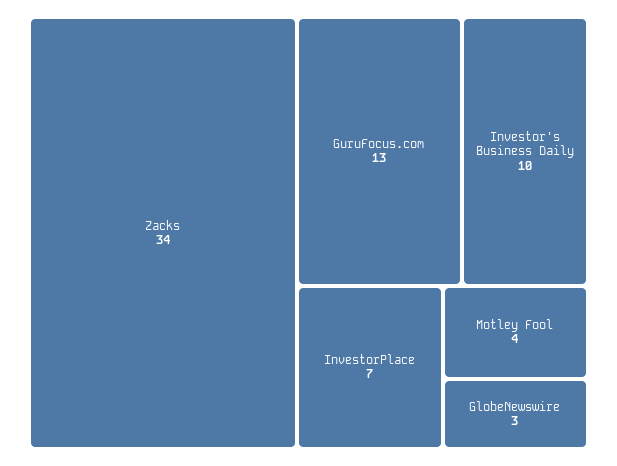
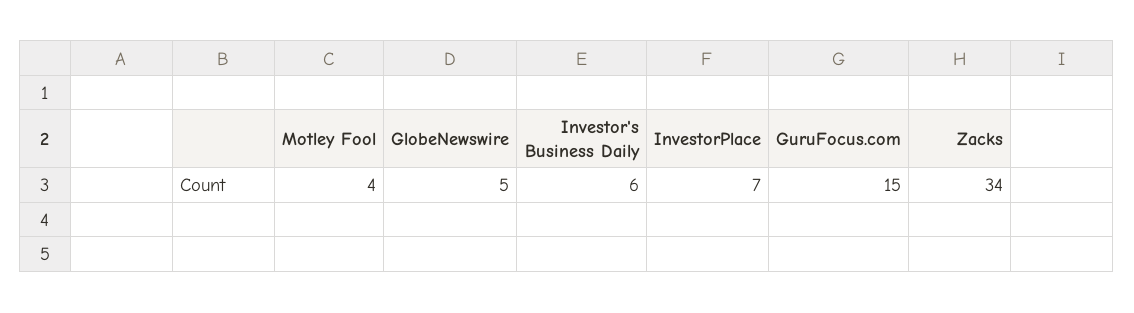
GuruFocus.com: 13 -> 15
Investor's Business Daily: 10 -> 6
GlobeNewswire: 3 -> 5

